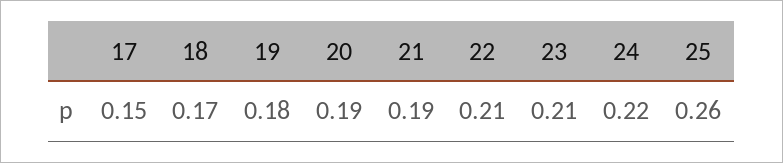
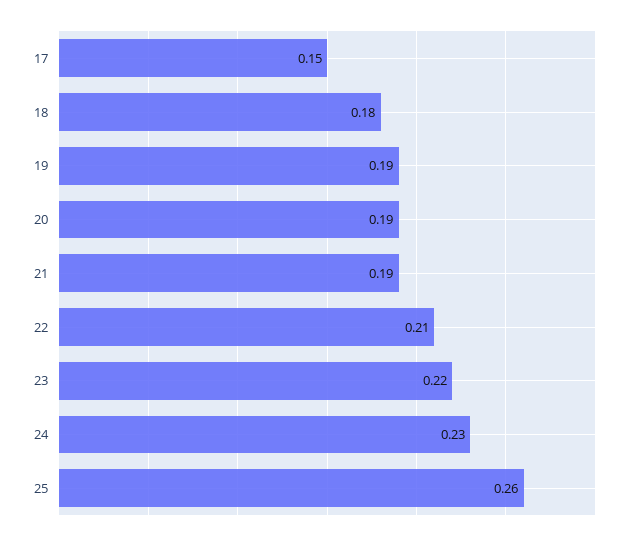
18: 0.17 -> 0.18
19: 0.18 -> 0.19
23: 0.21 -> 0.22
24: 0.22 -> 0.23

